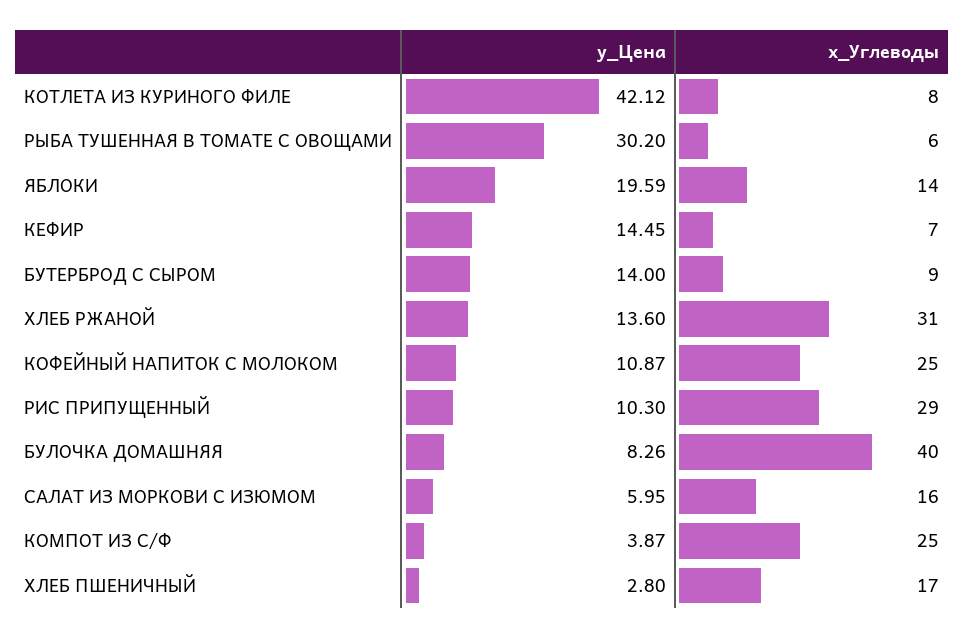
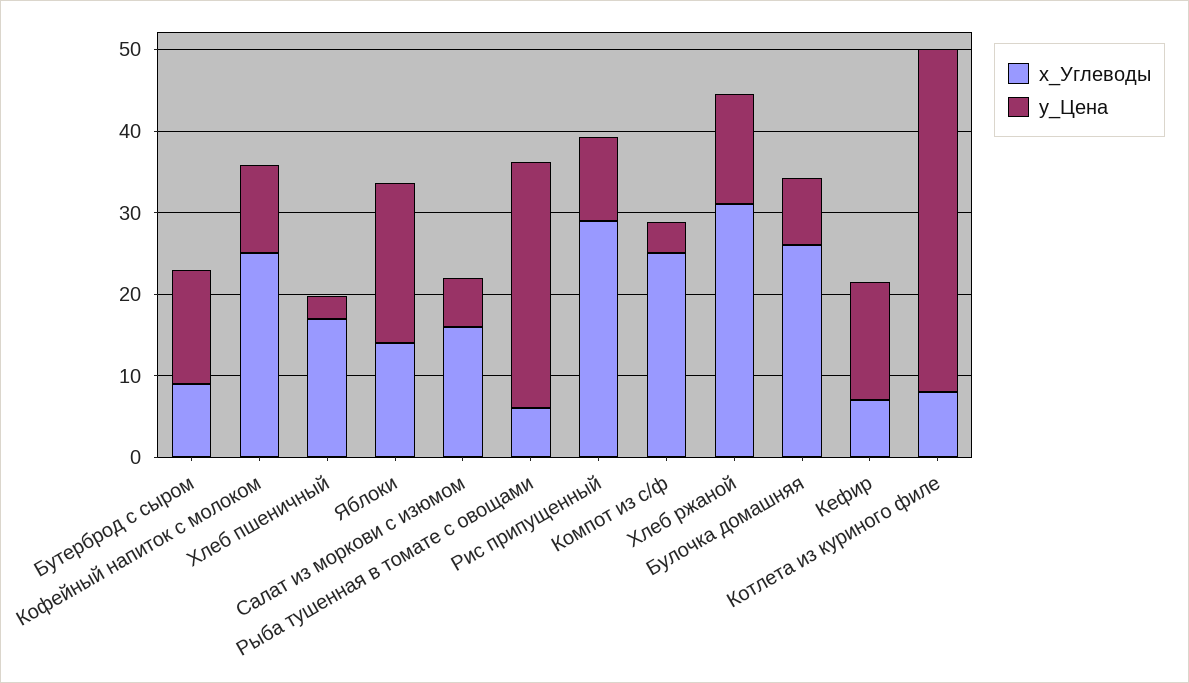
x_Углеводы, БУЛОЧКА ДОМАШНЯЯ: 40 -> 26

